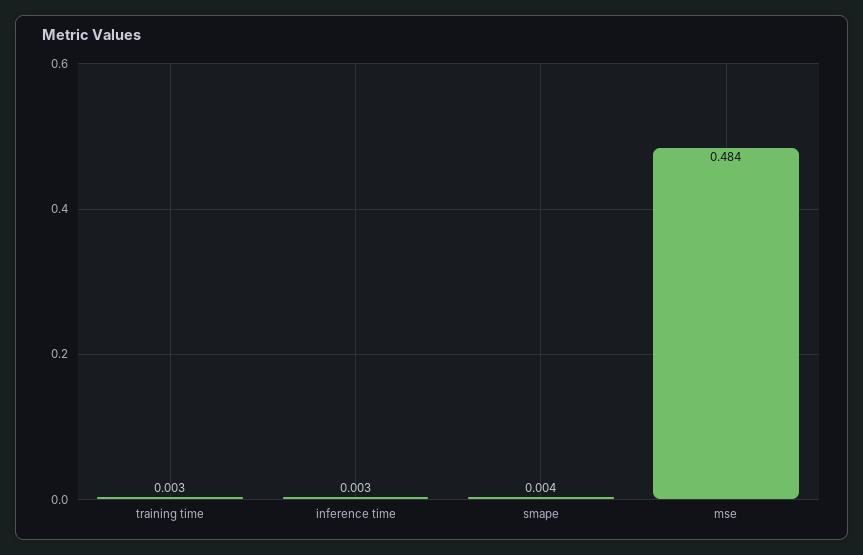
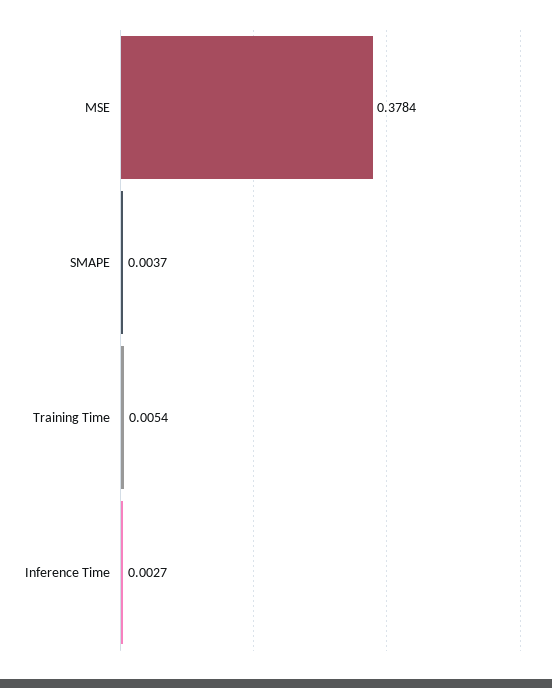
training time: 0.003 -> 0.0054
mse: 0.484 -> 0.3784

